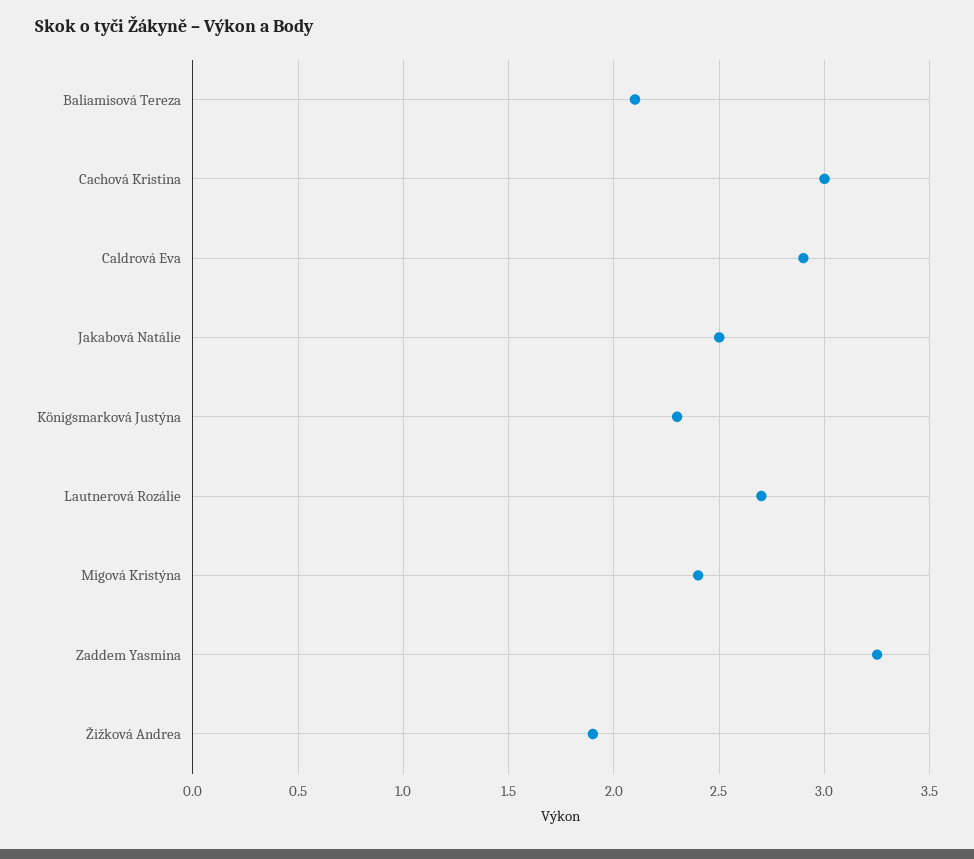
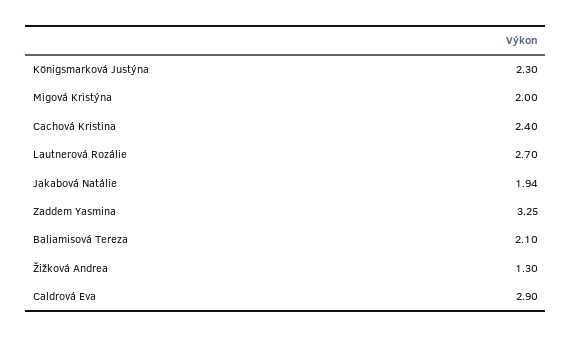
Cachová Kristina: 3 -> 2.4
Jakabová Natálie: 2.5 -> 1.94
Migová Kristýna: 2.4 -> 2
Žižková Andrea: 1.9 -> 1.3

